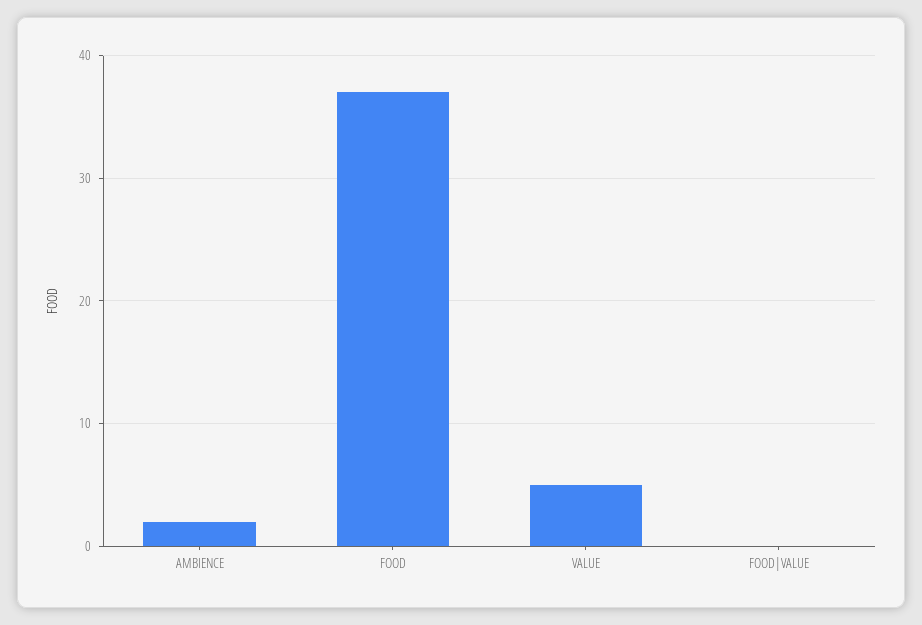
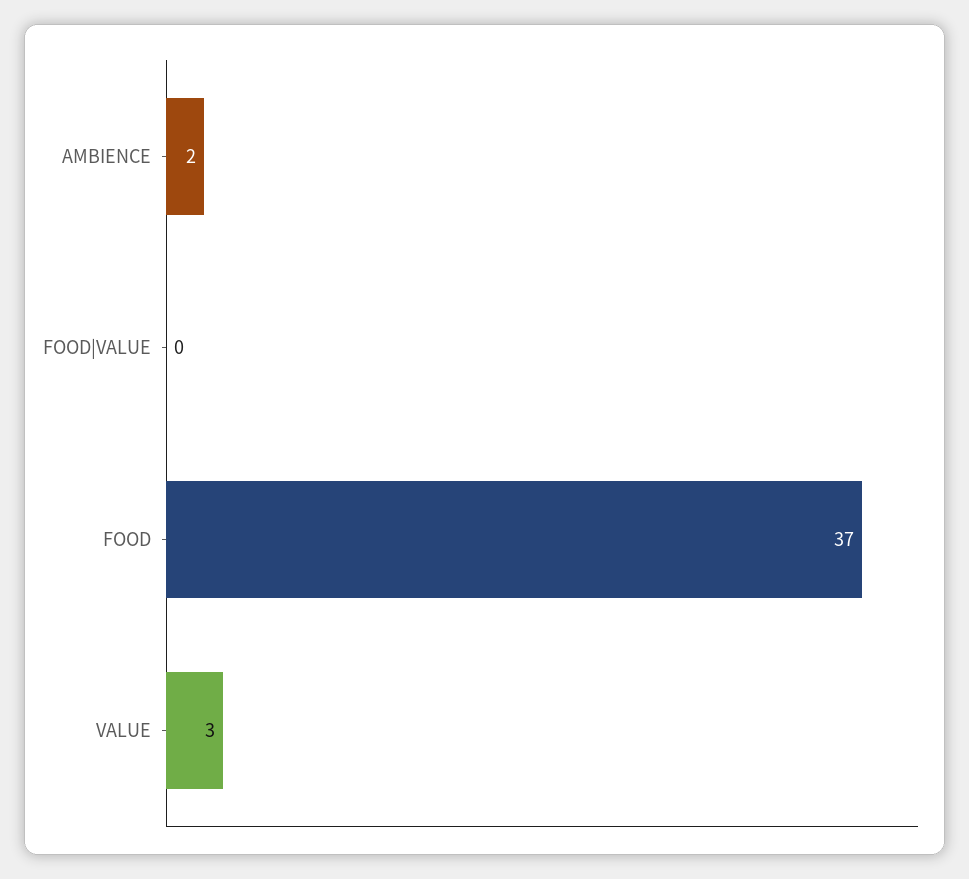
VALUE: 5 -> 3

